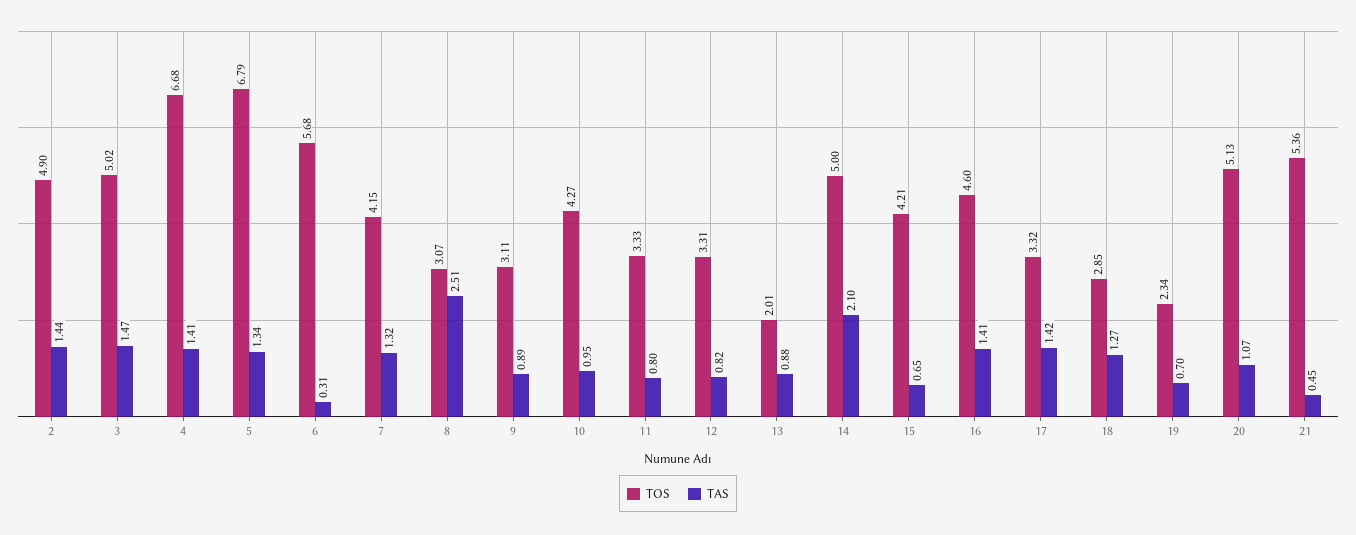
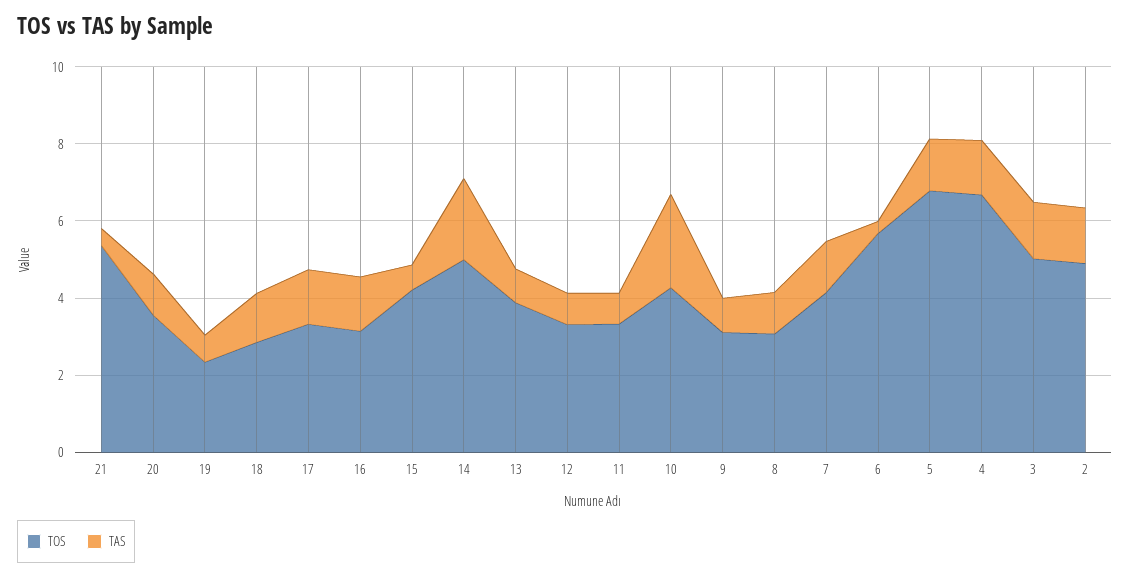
TAS, 8: 2.51 -> 1
TAS, 10: 0.95 -> 2.5
TOS, 13: 2.01 -> 4
TOS, 16: 4.6 -> 3
TOS, 20: 5.13 -> 3.5

